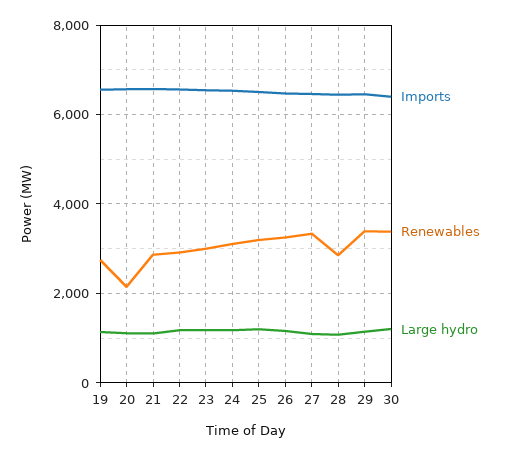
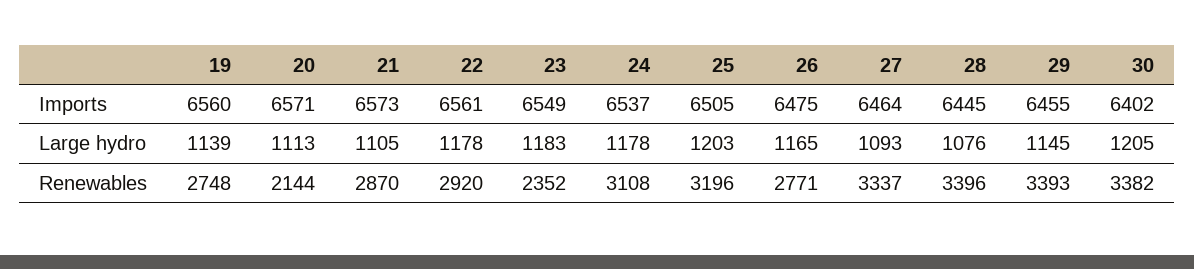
Renewables, 23: 3000 -> 2352
Renewables, 26: 3200 -> 2771
Renewables, 28: 2800 -> 3396

